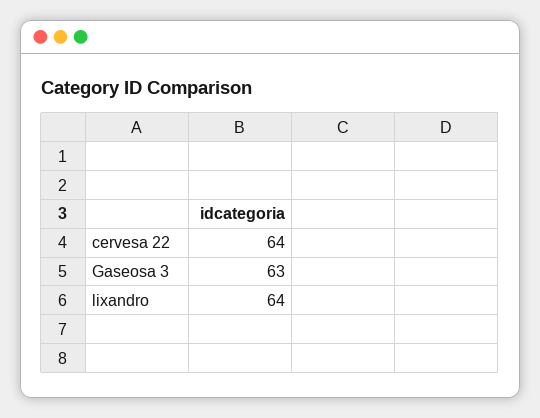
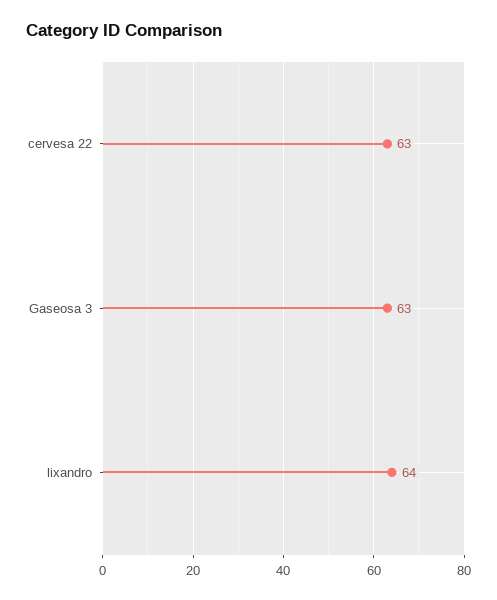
cervesa 22: 64 -> 63

